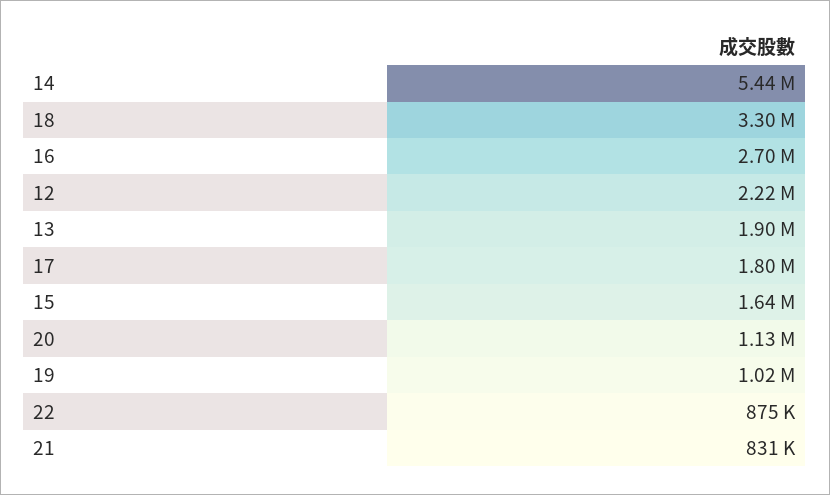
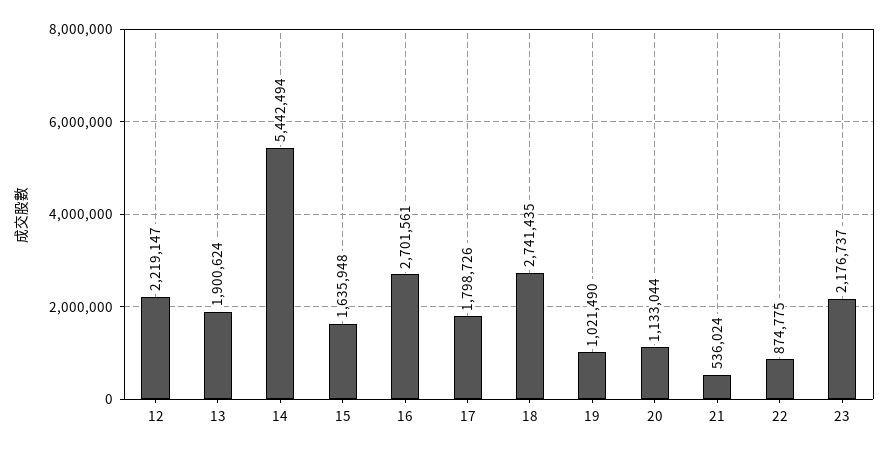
18: 3300000 -> 2741435
21: 831000 -> 536024
23: none -> 2176737

